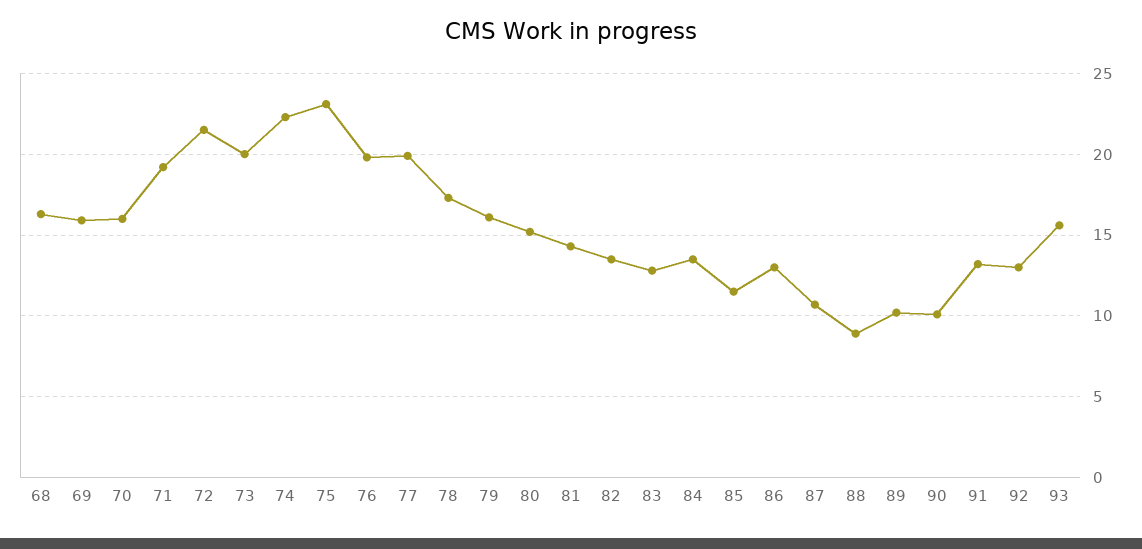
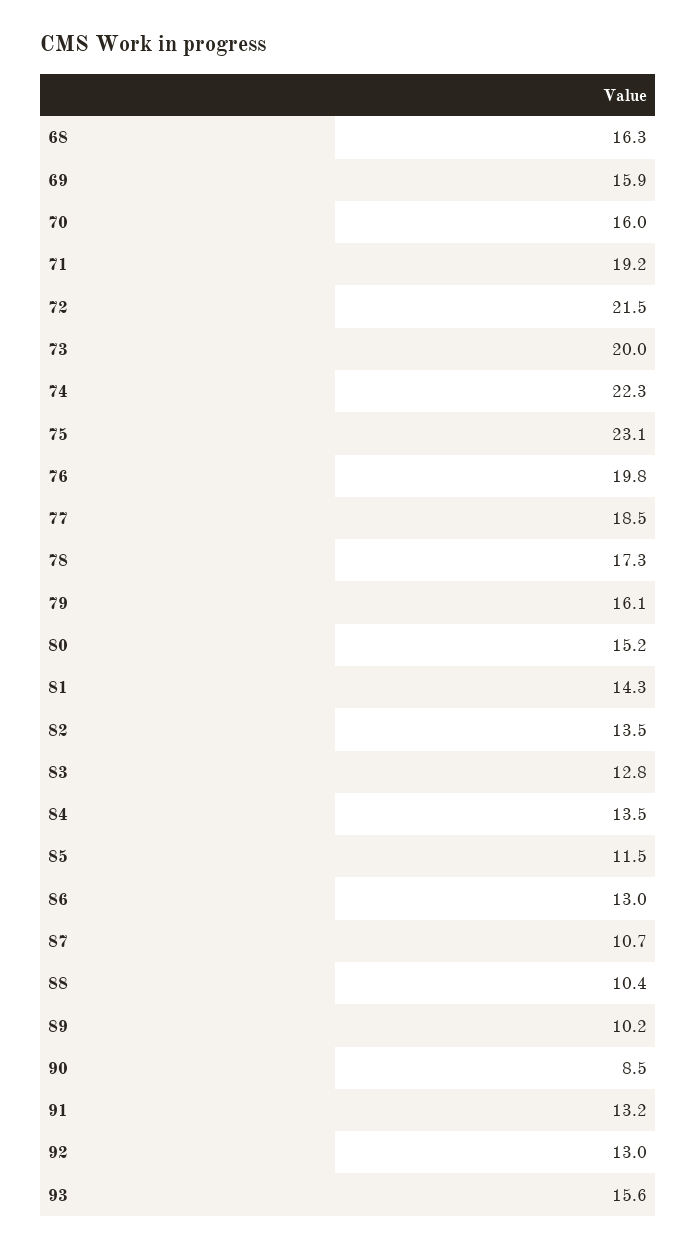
77: 20 -> 18.5
88: 9 -> 10.4
90: 10 -> 8.5

